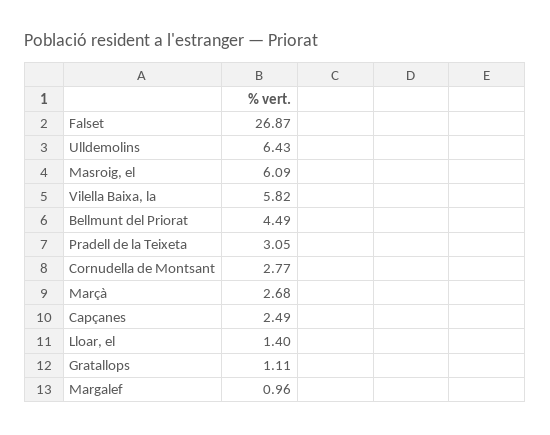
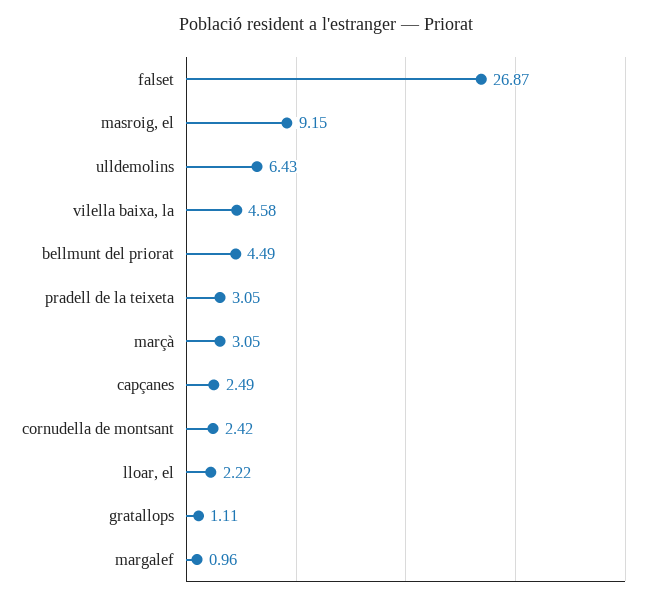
Masroig, el: 6.09 -> 9.15
Vilella Baixa, la: 5.82 -> 4.58
Cornudella de Montsant: 2.77 -> 2.42
Marçà: 2.68 -> 3.05
Lloar, el: 1.4 -> 2.22

